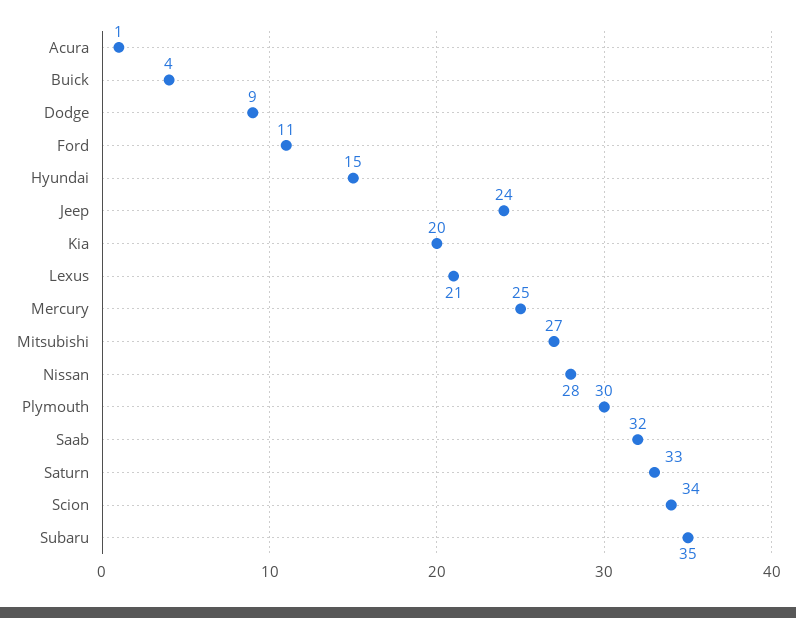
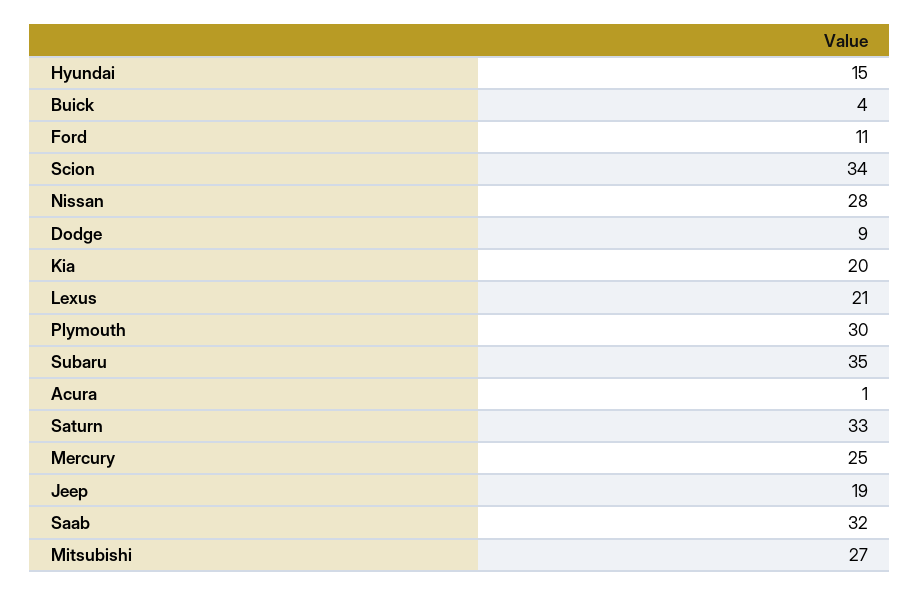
Jeep: 24 -> 19

